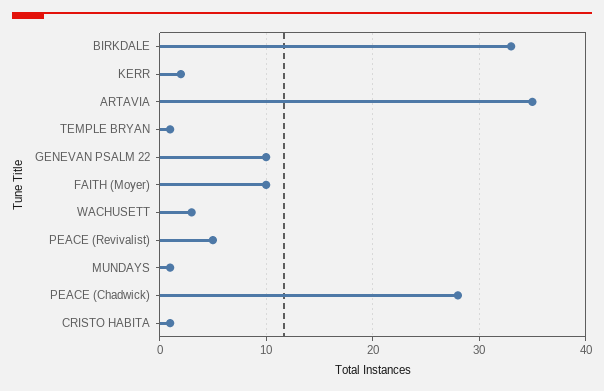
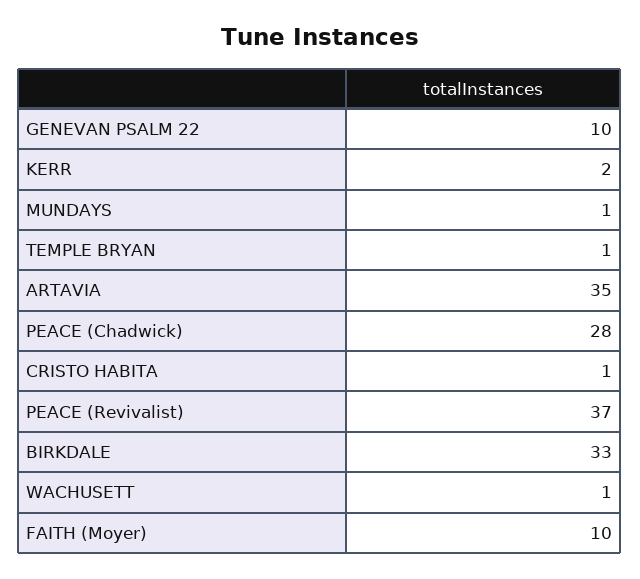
WACHUSETT: 3 -> 1
PEACE (Revivalist): 5 -> 37

